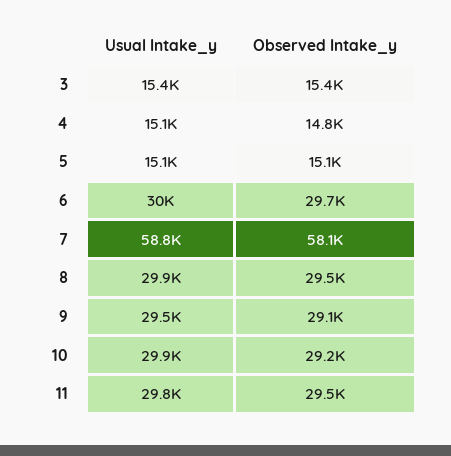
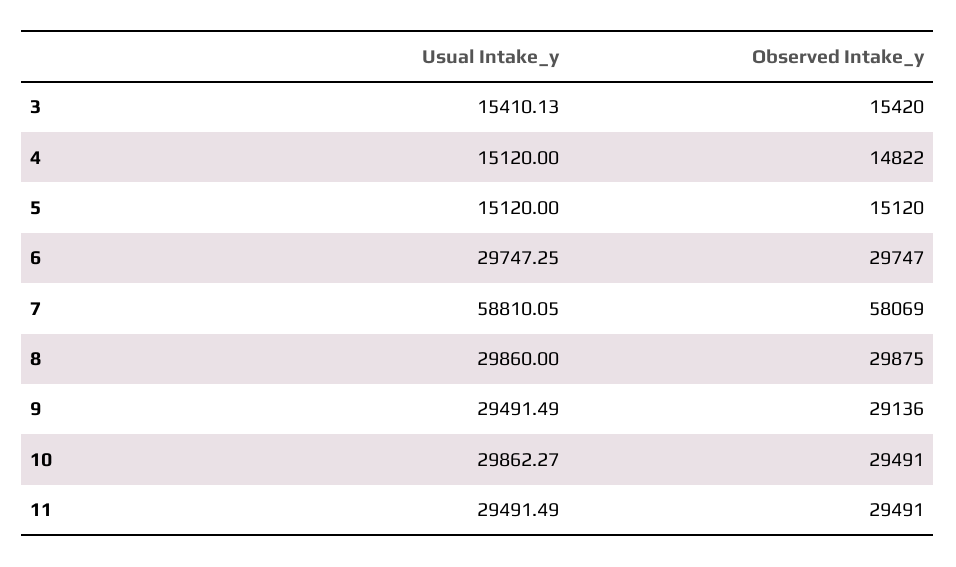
Usual Intake_y, 6: 30000 -> 29747.25
Observed Intake_y, 8: 29500 -> 29875
Observed Intake_y, 10: 29200 -> 29491
Usual Intake_y, 11: 29800 -> 29491.49

